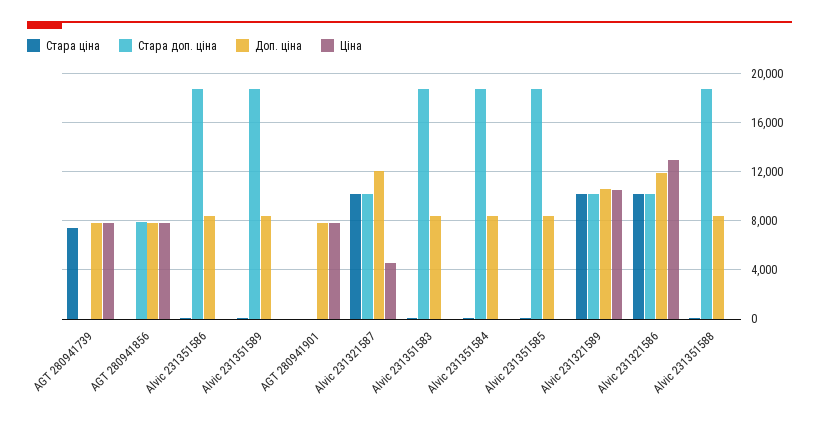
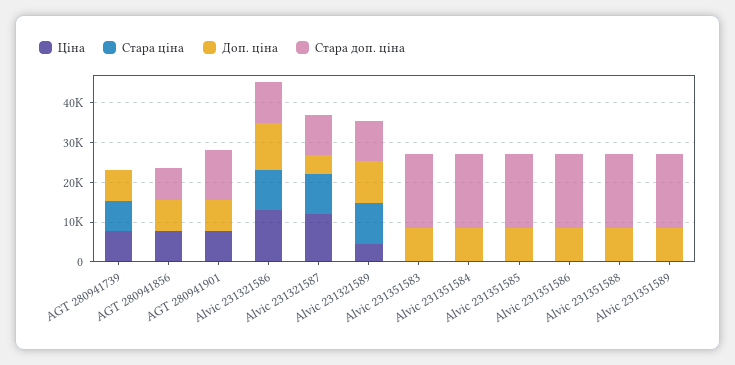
Стара доп. ціна, AGT 280941901: 0 -> 12500
Доп. ціна, Alvic 231321587: 12000 -> 5000
Ціна, Alvic 231321587: 4500 -> 12500
Ціна, Alvic 231321589: 10500 -> 5000

